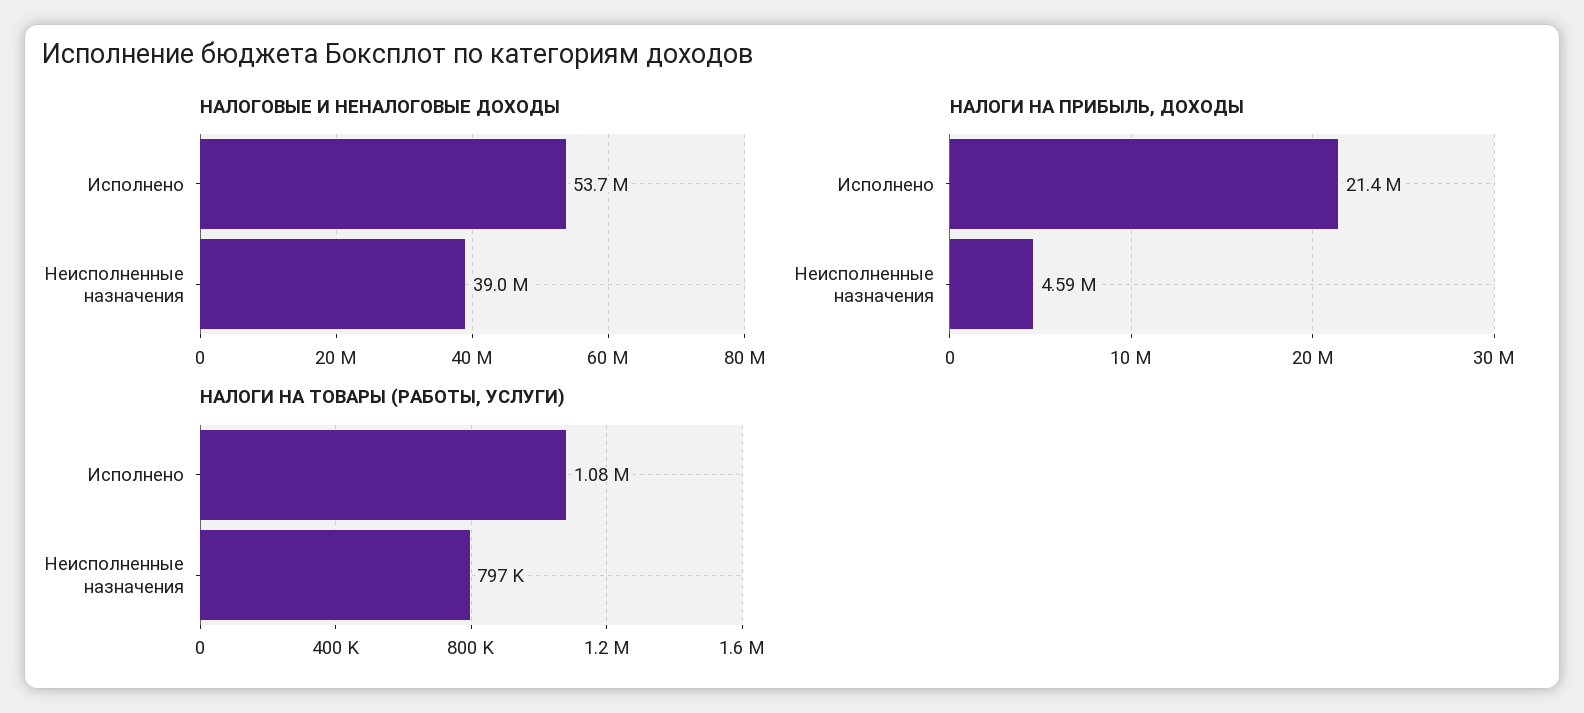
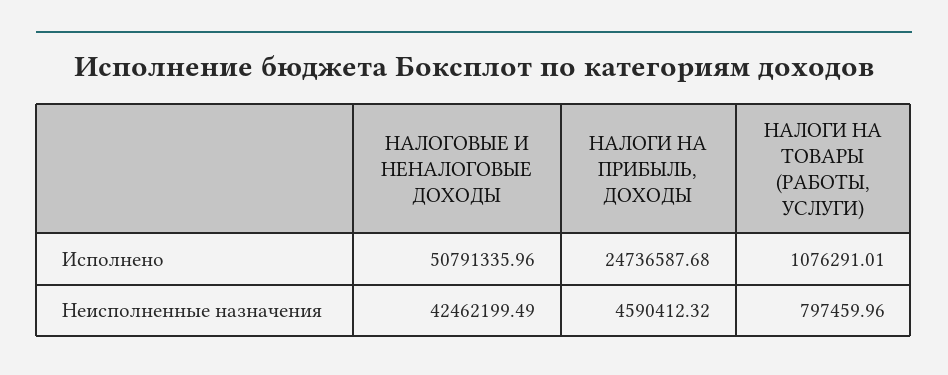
НАЛОГОВЫЕ И НЕНАЛОГОВЫЕ ДОХОДЫ, Исполнено: 53700000 -> 50791335.96
НАЛОГОВЫЕ И НЕНАЛОГОВЫЕ ДОХОДЫ, Неисполненные назначения: 39000000 -> 42462199.49
НАЛОГИ НА ПРИБЫЛЬ, ДОХОДЫ, Исполнено: 21400000 -> 24736587.68

